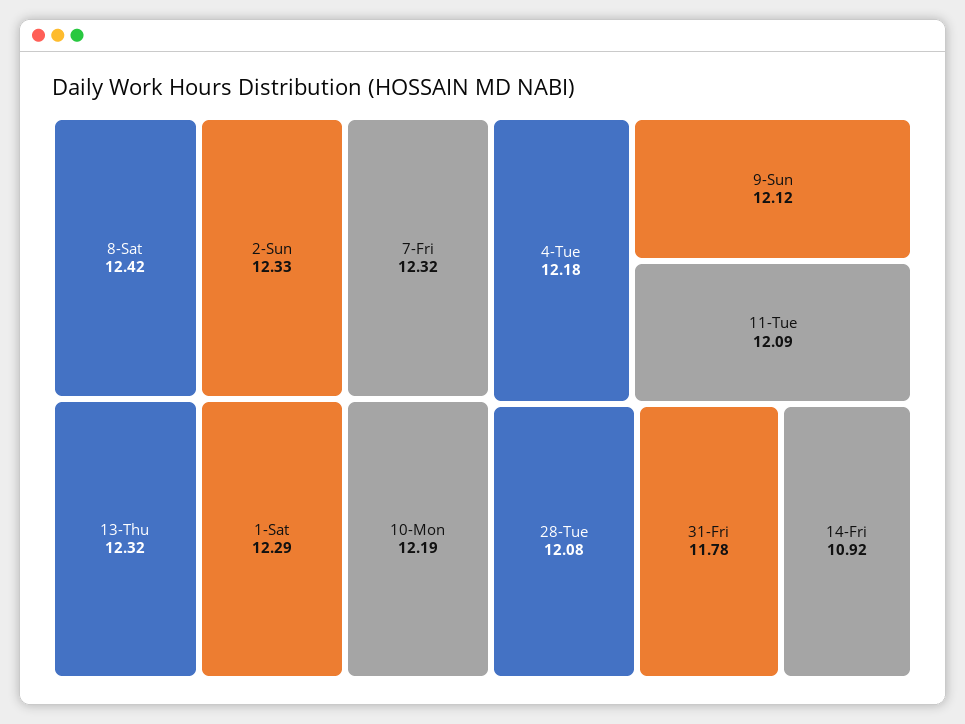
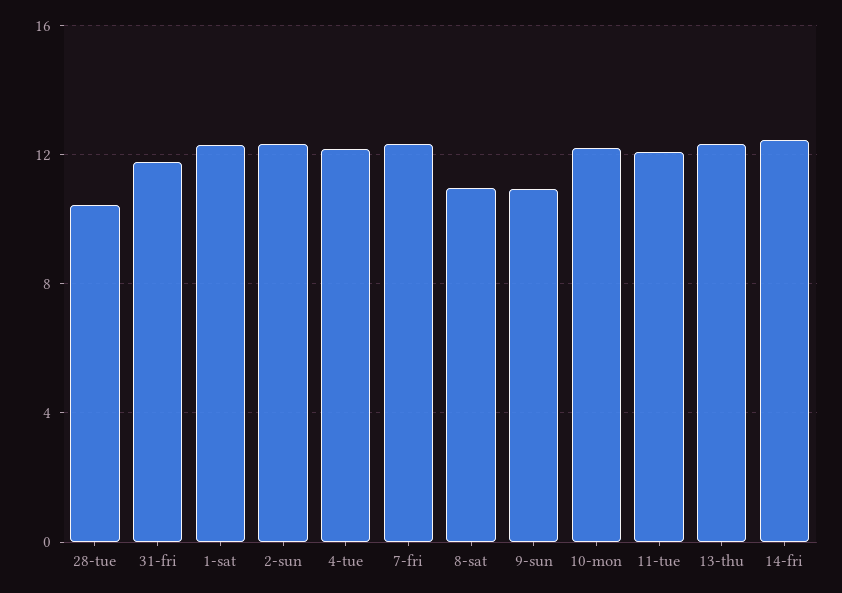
8-Sat: 12.42 -> 11
9-Sun: 12.12 -> 11
28-Tue: 12.08 -> 10.5
14-Fri: 10.92 -> 12.5

